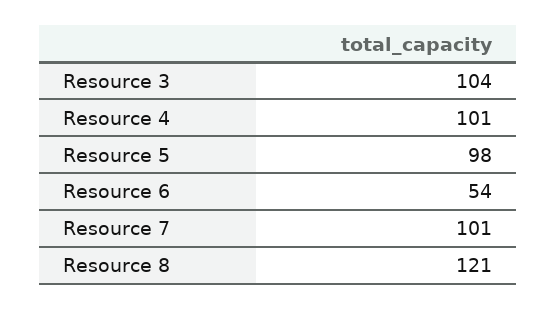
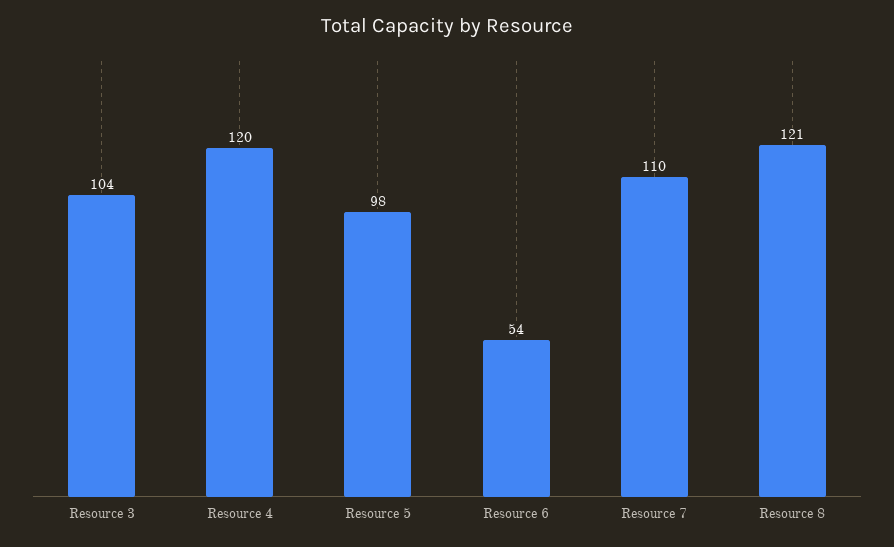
Resource 4: 101 -> 120
Resource 7: 101 -> 110

